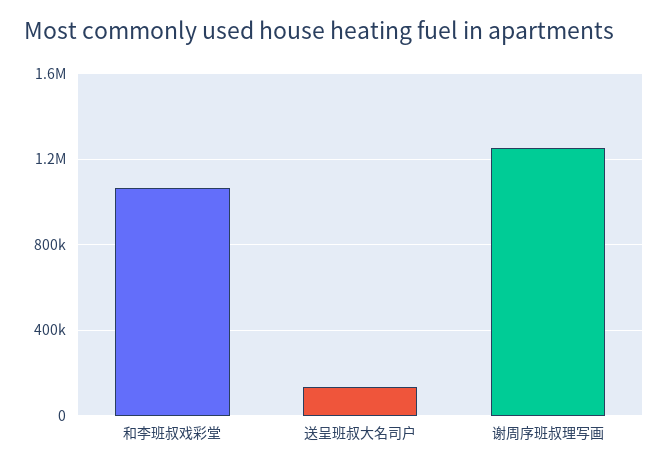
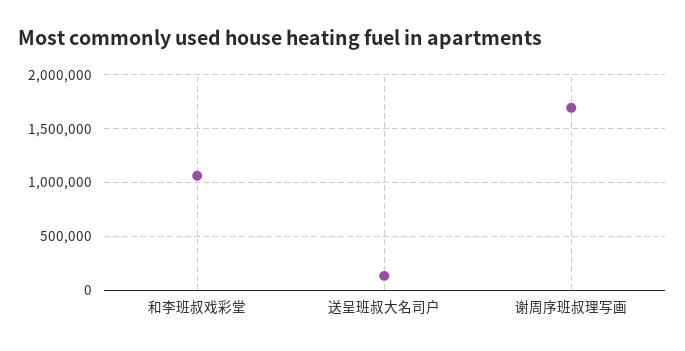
谢周序班叔理写画: 1250000 -> 1700000

